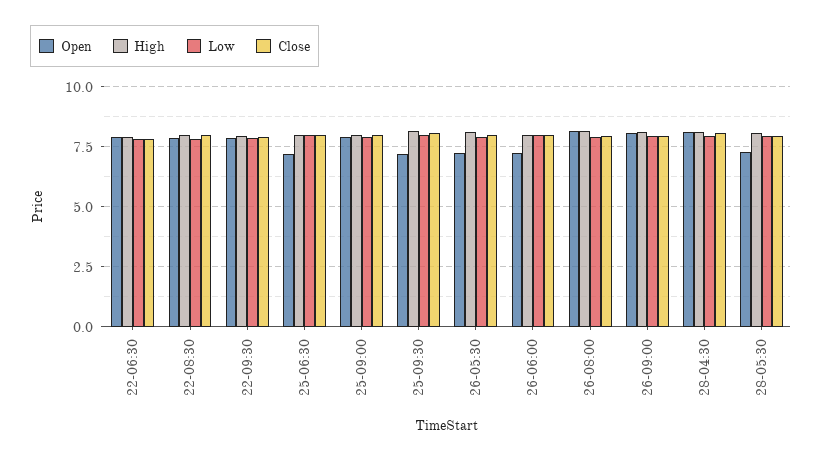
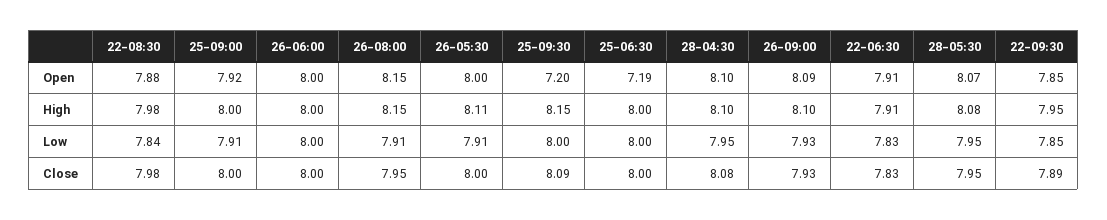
Open, 26-05:30: 7.25 -> 8
Open, 26-06:00: 7.25 -> 8
Open, 28-05:30: 7.25 -> 8.07

